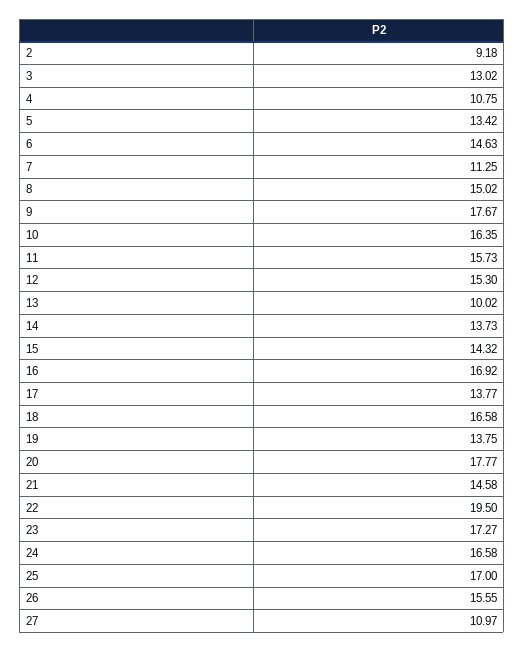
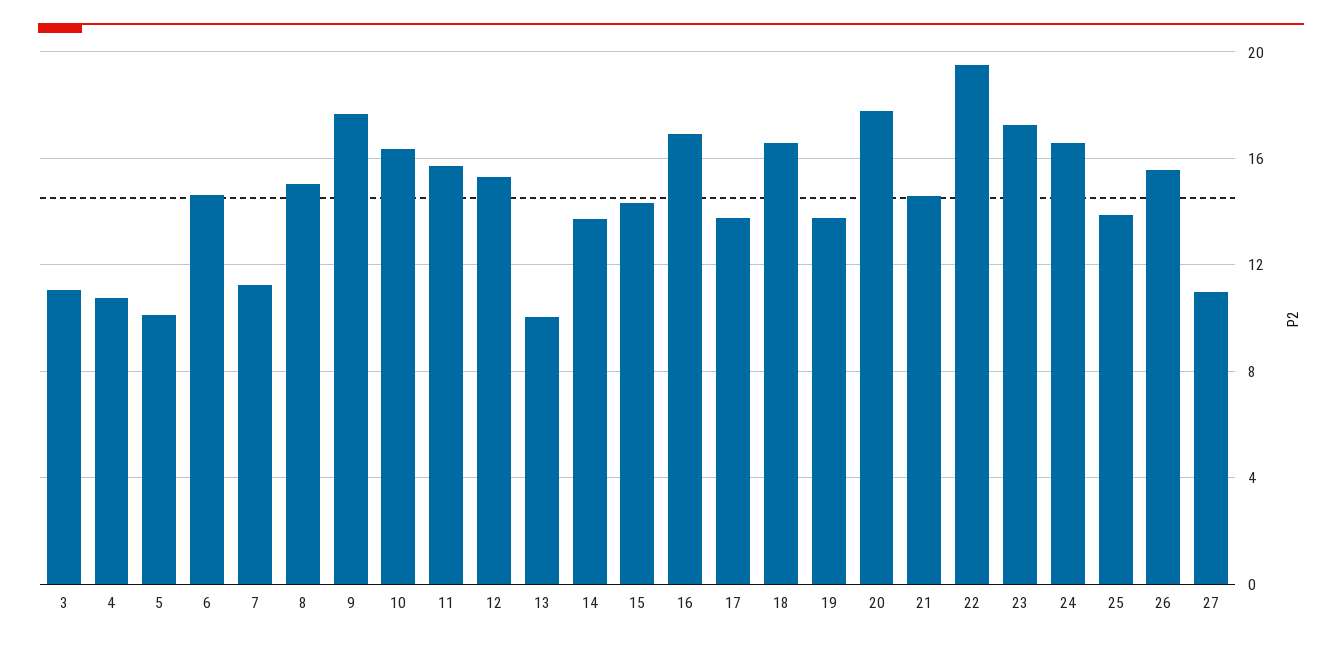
2: 9.18 -> none
3: 13.02 -> 11
5: 13.42 -> 10
25: 17 -> 14

